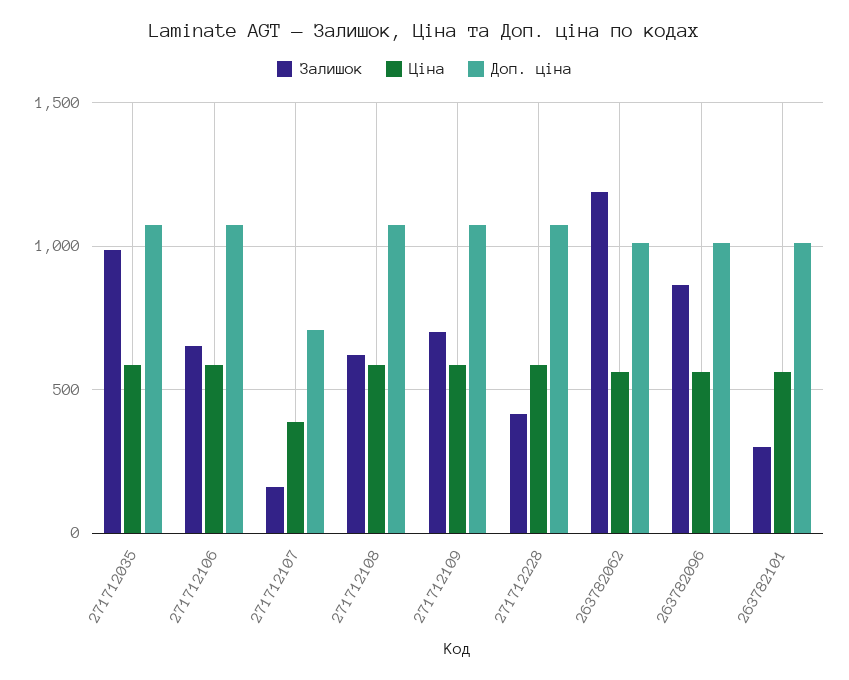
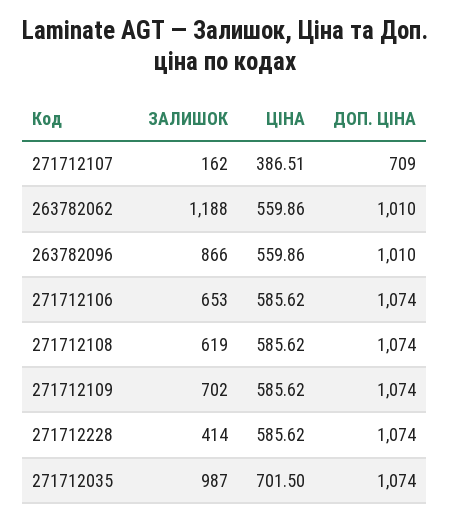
Ціна, 271712035: 600 -> 701.5
Залишок, 263782101: 300 -> none
Ціна, 263782101: 550 -> none
Доп. ціна, 263782101: 1000 -> none

